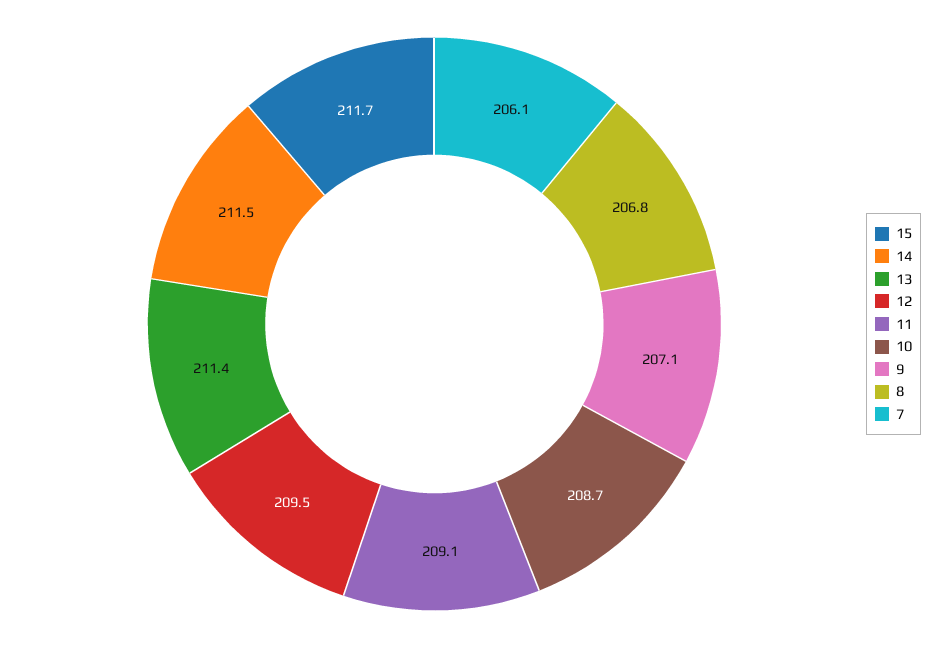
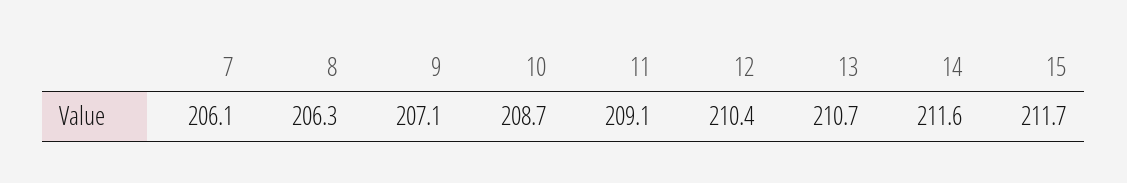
14: 211.5 -> 211.6
13: 211.4 -> 210.7
12: 209.5 -> 210.4
8: 206.8 -> 206.3

